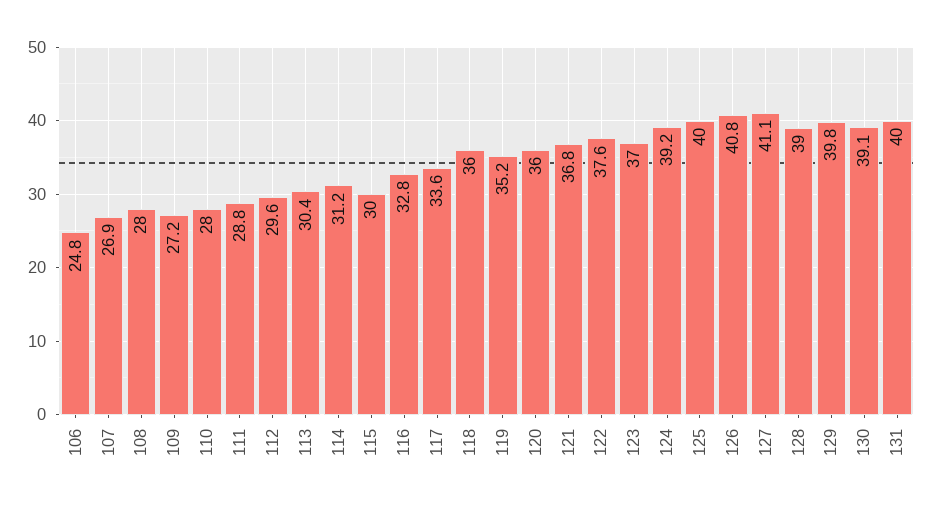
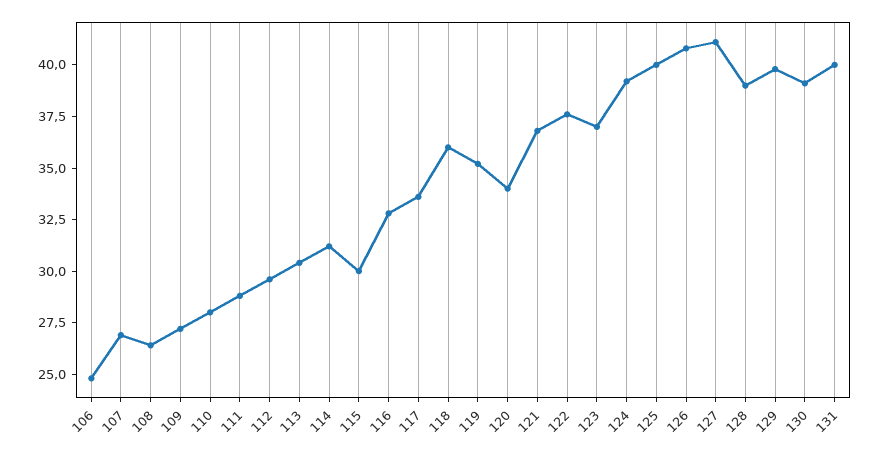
108: 28 -> 26.5
120: 36 -> 34

